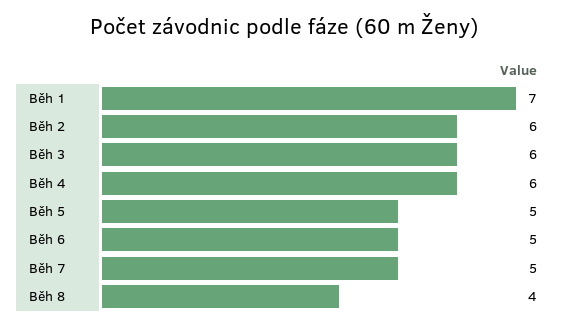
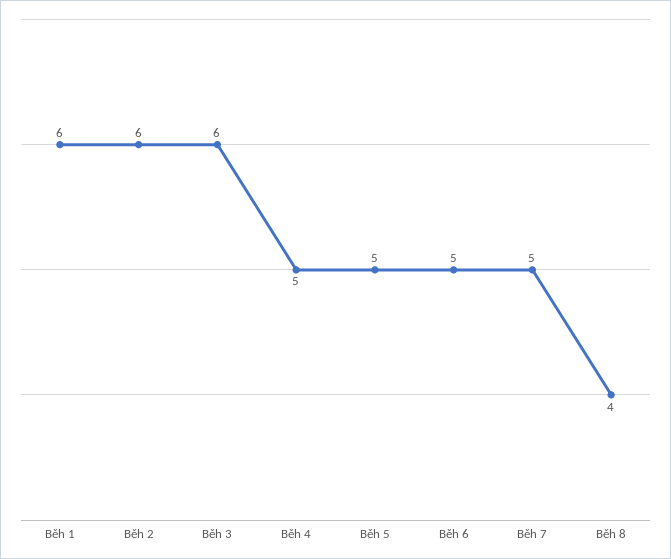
Běh 1: 7 -> 6
Běh 4: 6 -> 5

